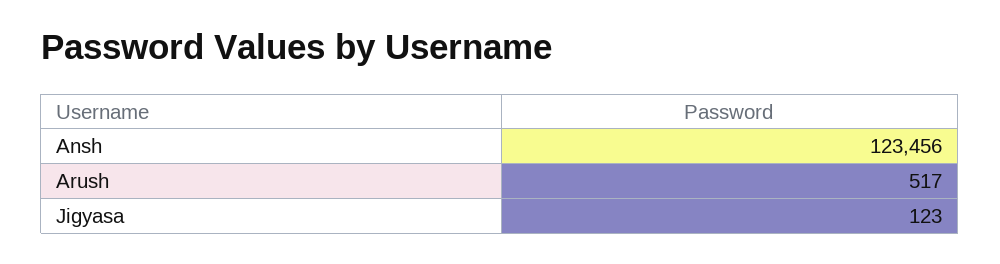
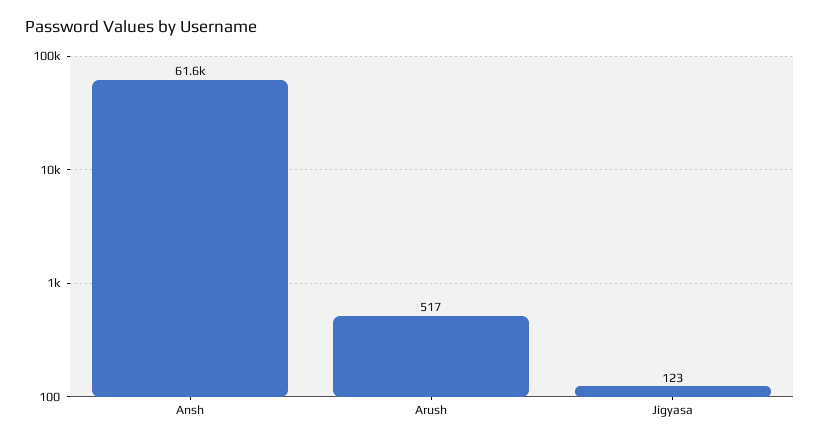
Ansh: 123456 -> 61600

